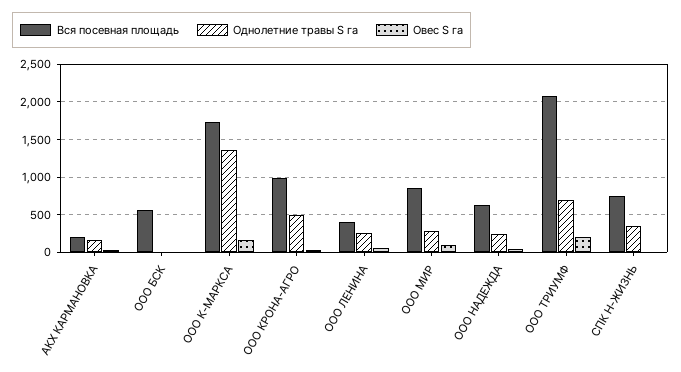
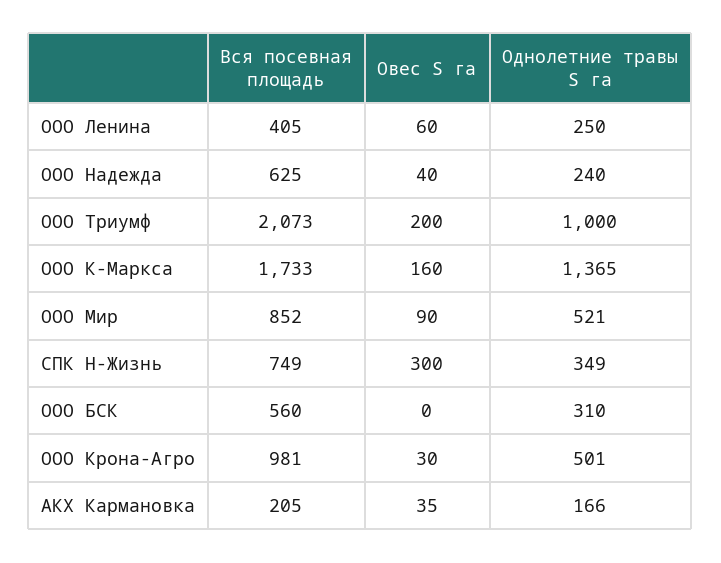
Однолетние травы S га, ООО БСК: 0 -> 310
Однолетние травы S га, ООО МИР: 300 -> 521
Однолетние травы S га, ООО ТРИУМФ: 700 -> 1000
Овес S га, СПК Н-ЖИЗНЬ: 0 -> 300

